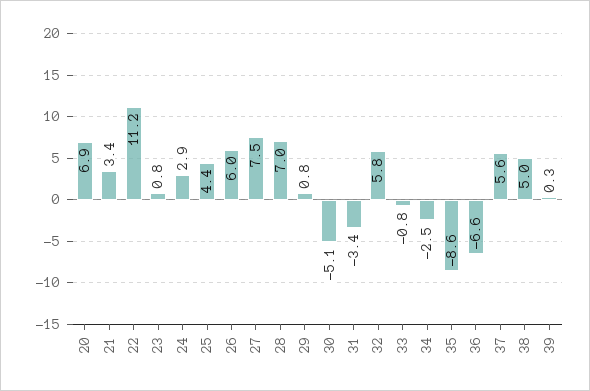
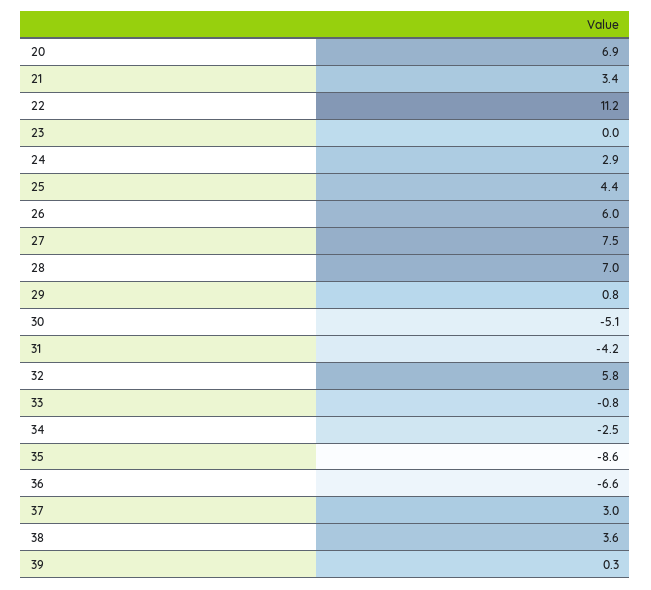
23: 0.8 -> 0
31: -3.4 -> -4.2
37: 5.6 -> 3
38: 5 -> 3.6

